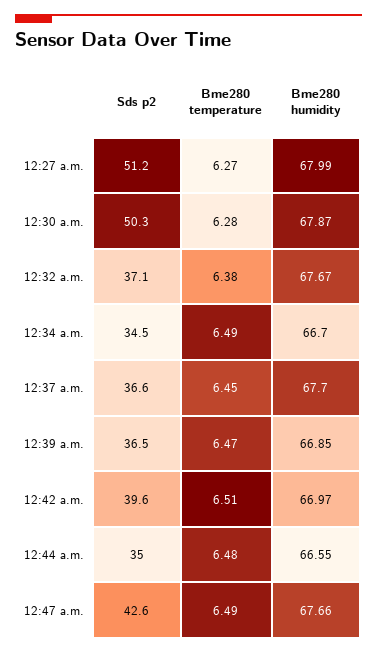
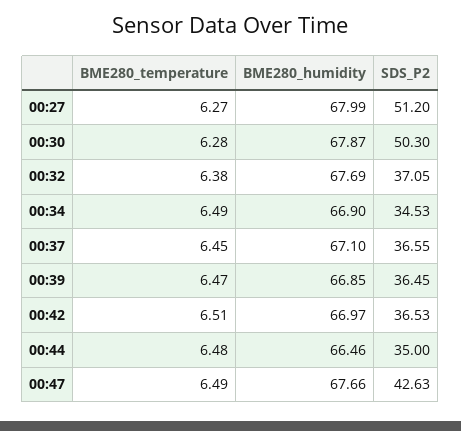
Bme280 humidity, 12:32 a.m.: 67.67 -> 67.69
Bme280 humidity, 12:34 a.m.: 66.7 -> 66.9
Bme280 humidity, 12:37 a.m.: 67.7 -> 67.1
Sds p2, 12:42 a.m.: 39.6 -> 36.53
Bme280 humidity, 12:44 a.m.: 66.55 -> 66.46

